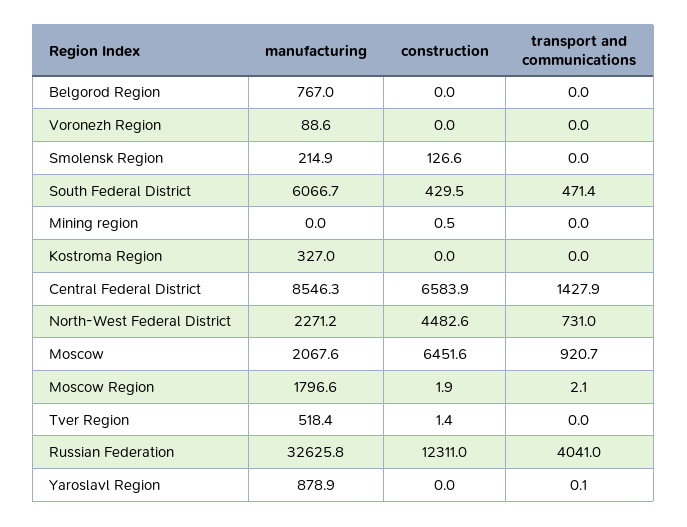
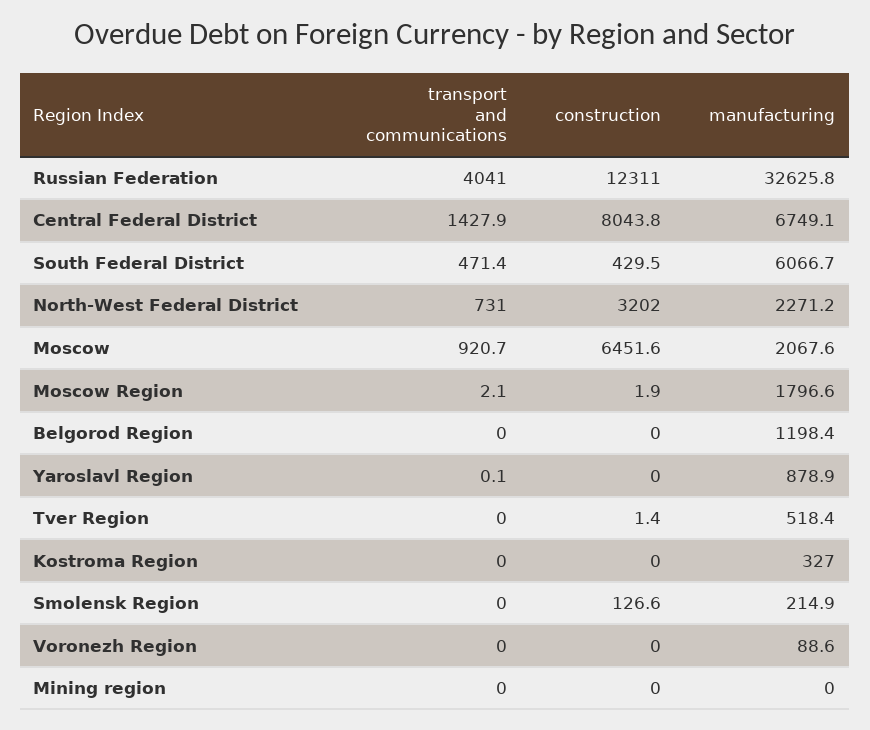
manufacturing, Belgorod Region: 767 -> 1198.4
construction, Mining region: 0.5 -> 0
manufacturing, Central Federal District: 8546.3 -> 6749.1
construction, Central Federal District: 6583.9 -> 8043.8
construction, North-West Federal District: 4482.6 -> 3202

